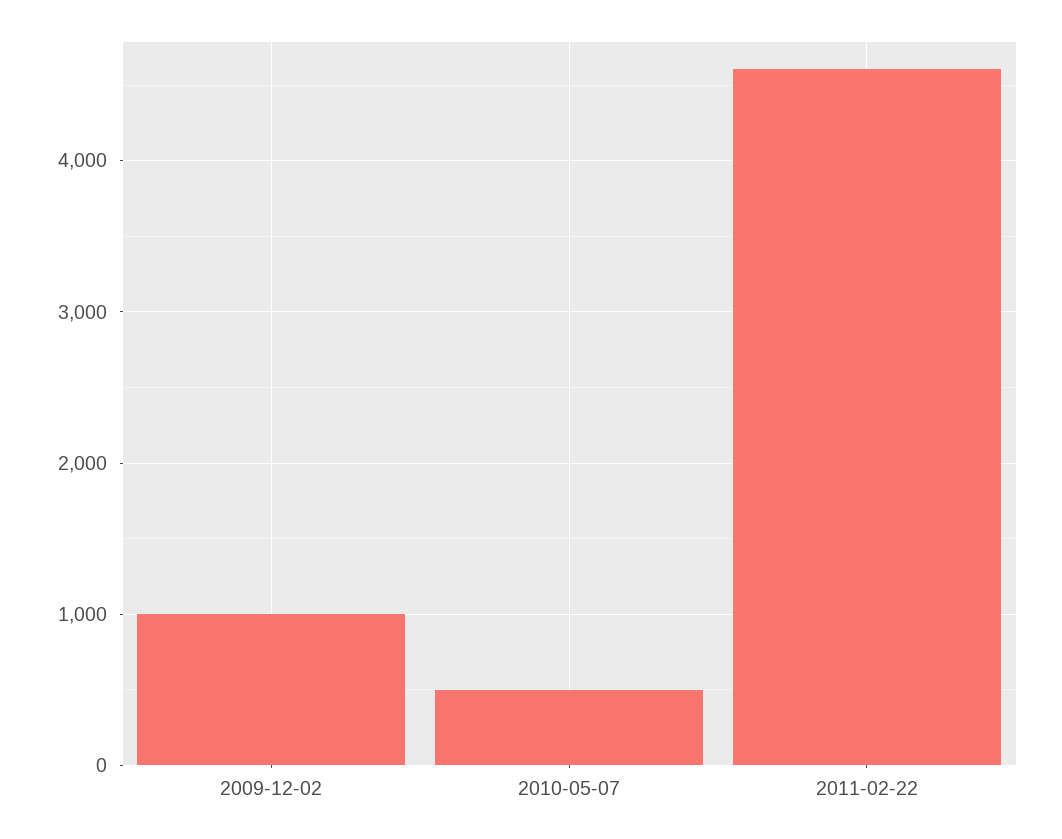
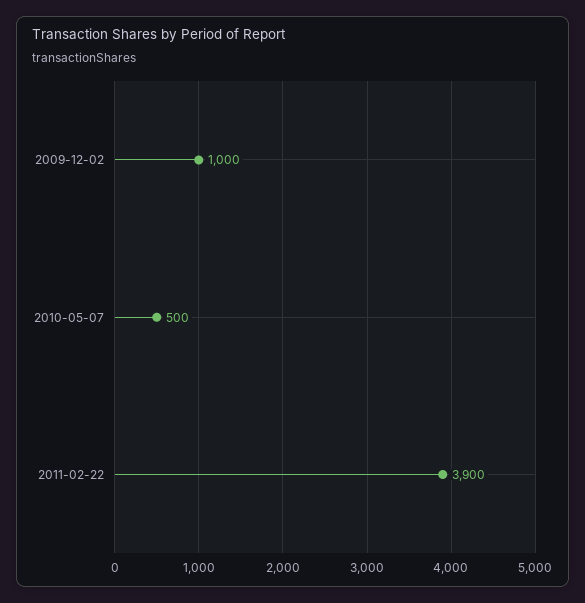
2011-02-22: 4600 -> 3900

